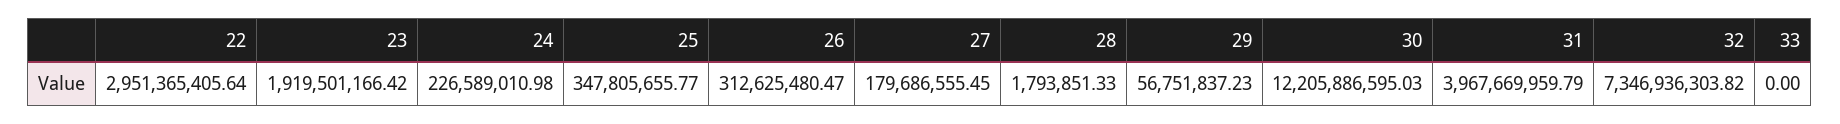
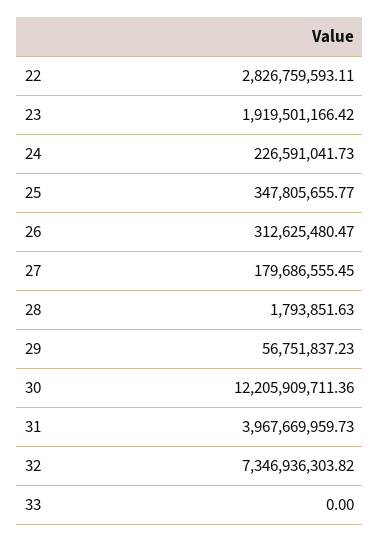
22: 2951365405.64 -> 2826759593.11
24: 226589010.98 -> 226591041.73
28: 1793851.33 -> 1793851.63
30: 12205886595.03 -> 12205909711.36
31: 3967669959.79 -> 3967669959.73

